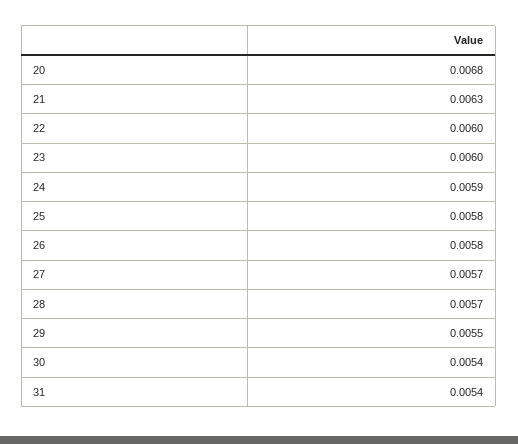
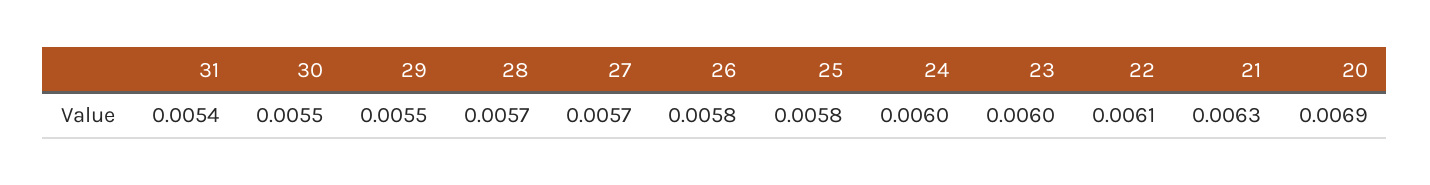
20: 0.0068 -> 0.0069
22: 0.006 -> 0.0061
24: 0.0059 -> 0.006
30: 0.0054 -> 0.0055

